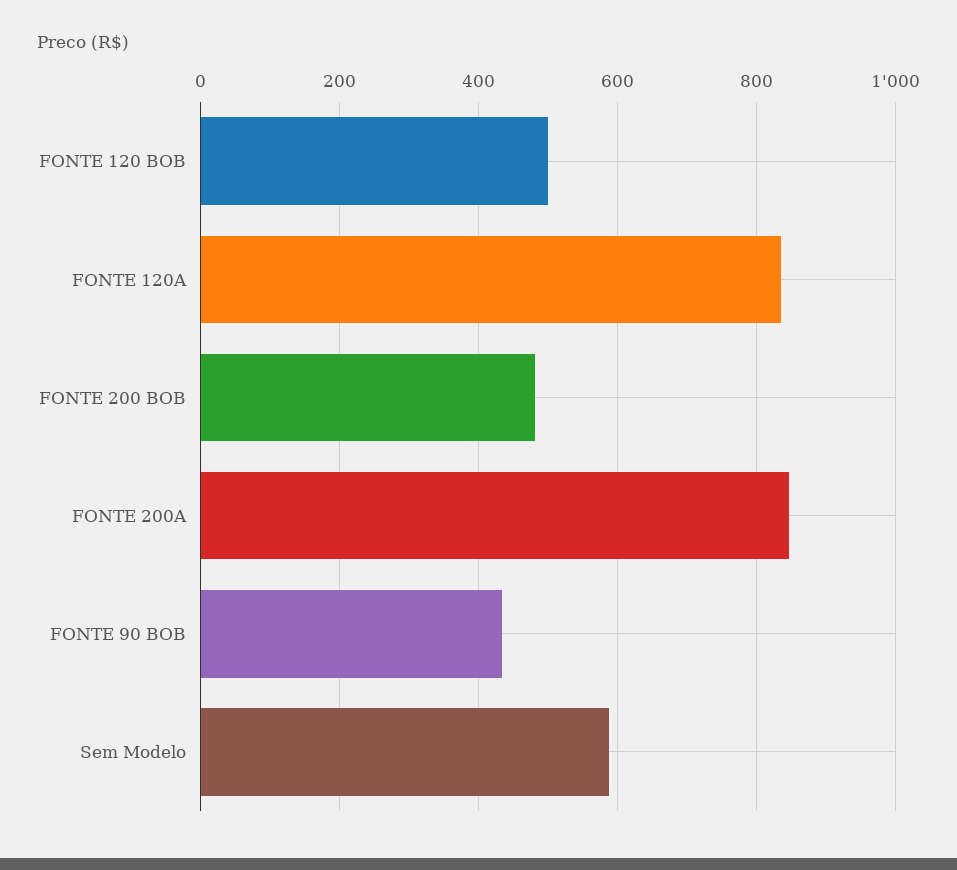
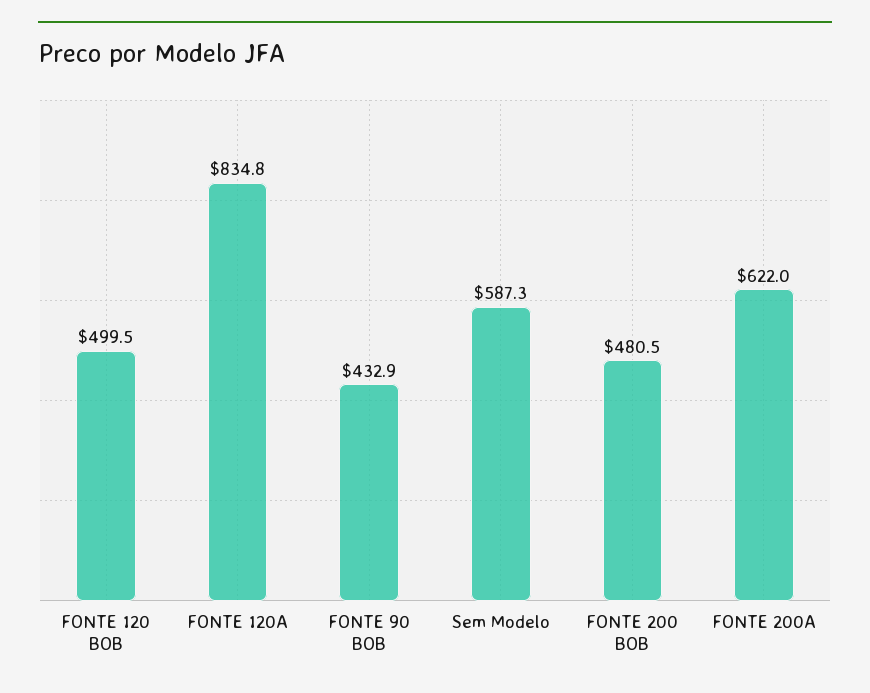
FONTE 200A: 840 -> 622

